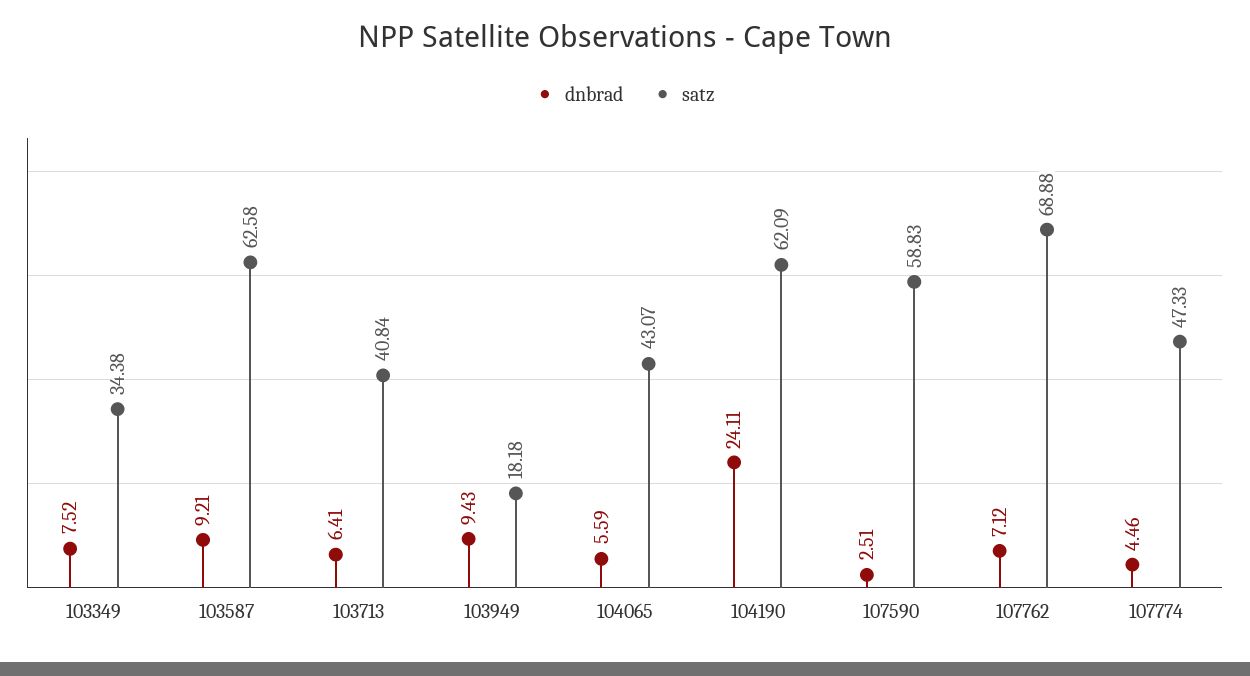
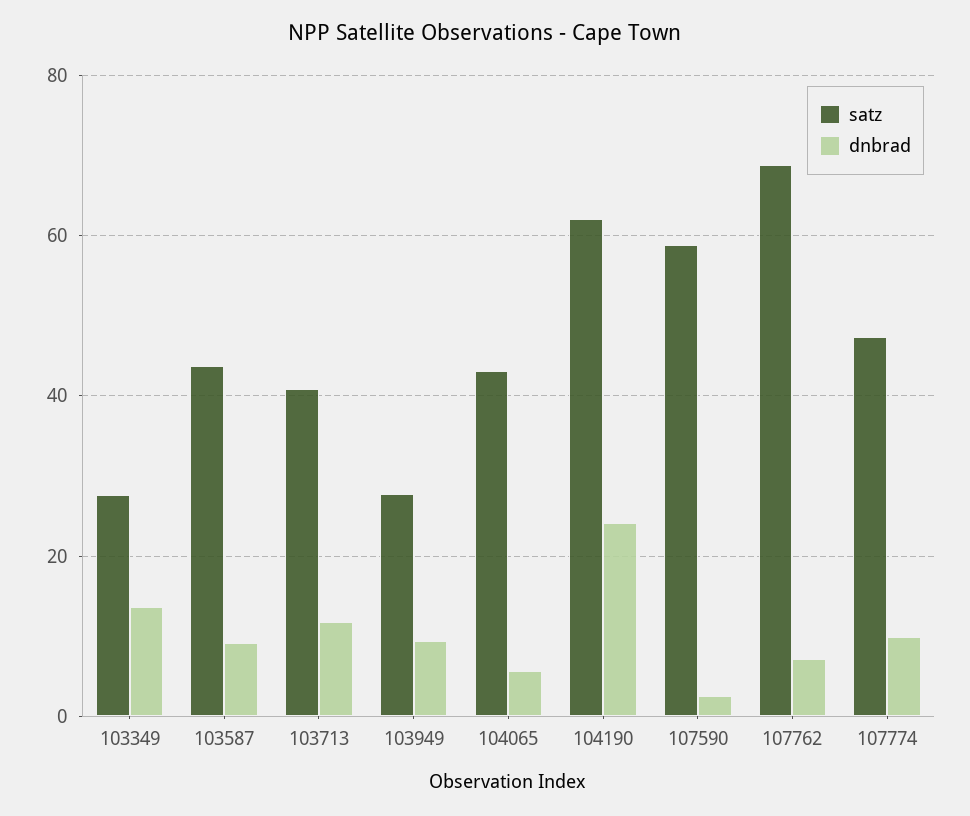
dnbrad, 103349: 7.52 -> 14
satz, 103349: 34.38 -> 28
satz, 103587: 62.58 -> 44
dnbrad, 103713: 6.41 -> 12
satz, 103949: 18.18 -> 28
dnbrad, 107774: 4.46 -> 10

